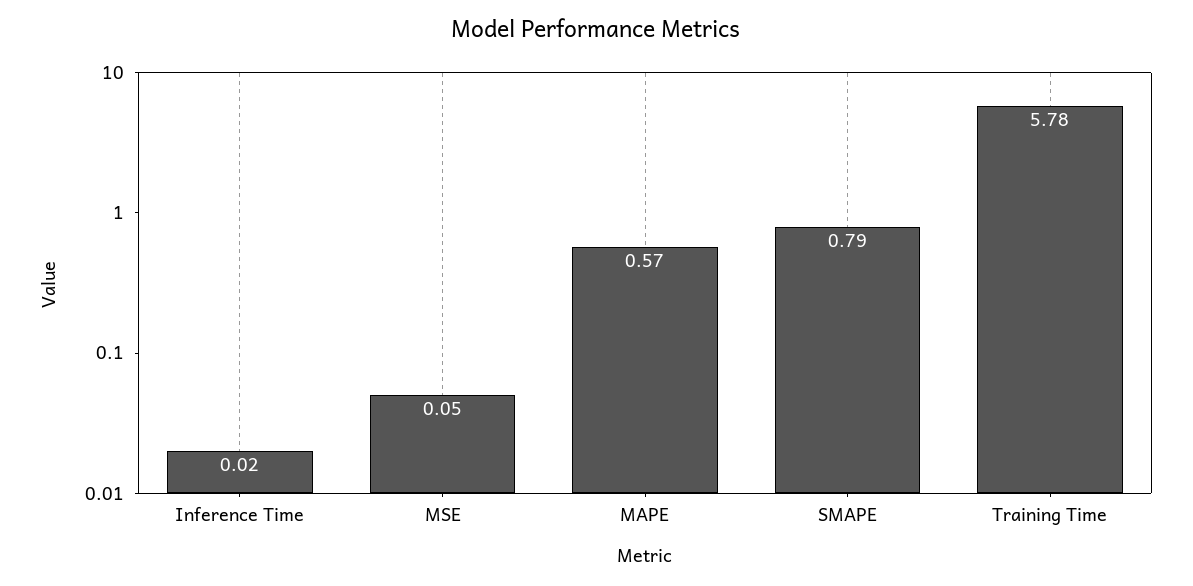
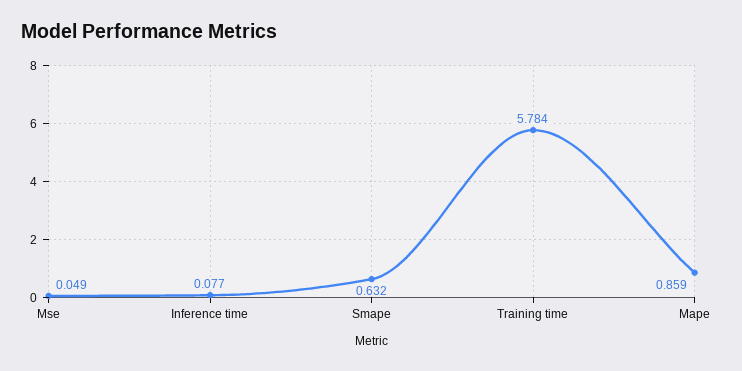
Inference Time: 0.02 -> 0.077
MAPE: 0.57 -> 0.859
SMAPE: 0.79 -> 0.632

